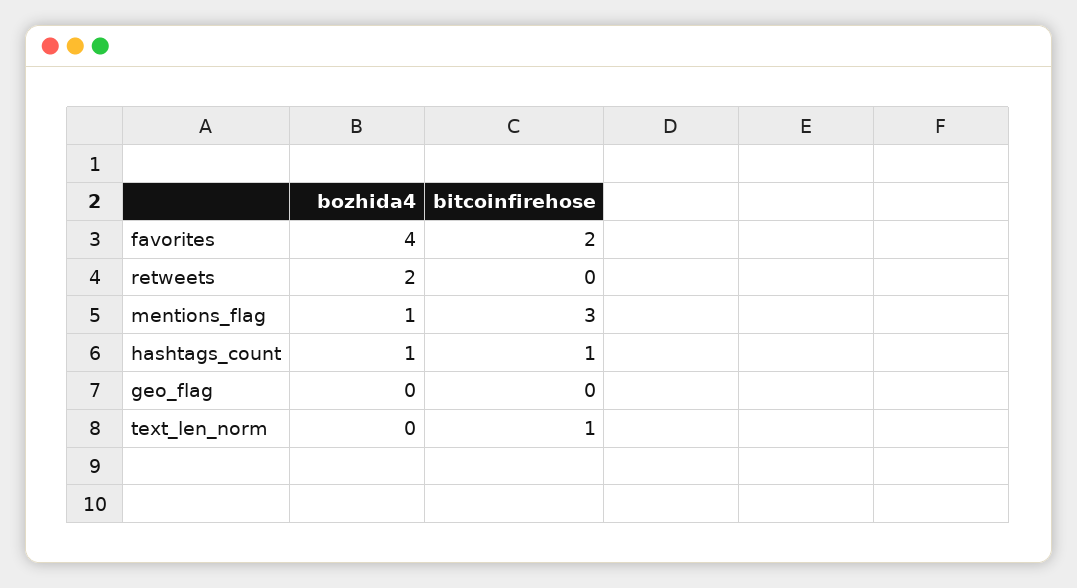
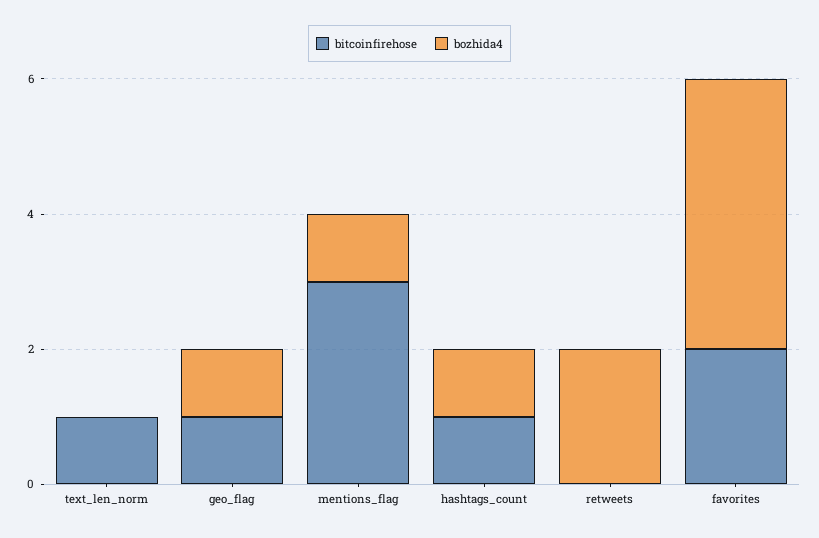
bozhida4, geo_flag: 0 -> 1
bitcoinfirehose, geo_flag: 0 -> 1

